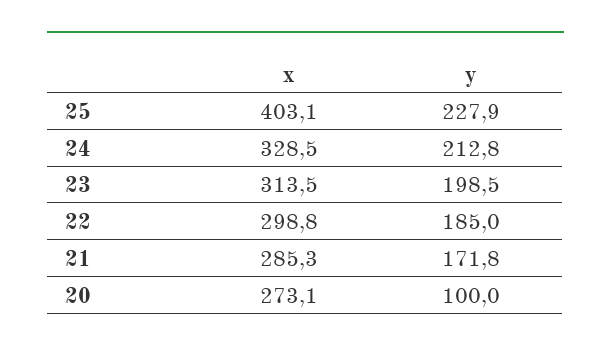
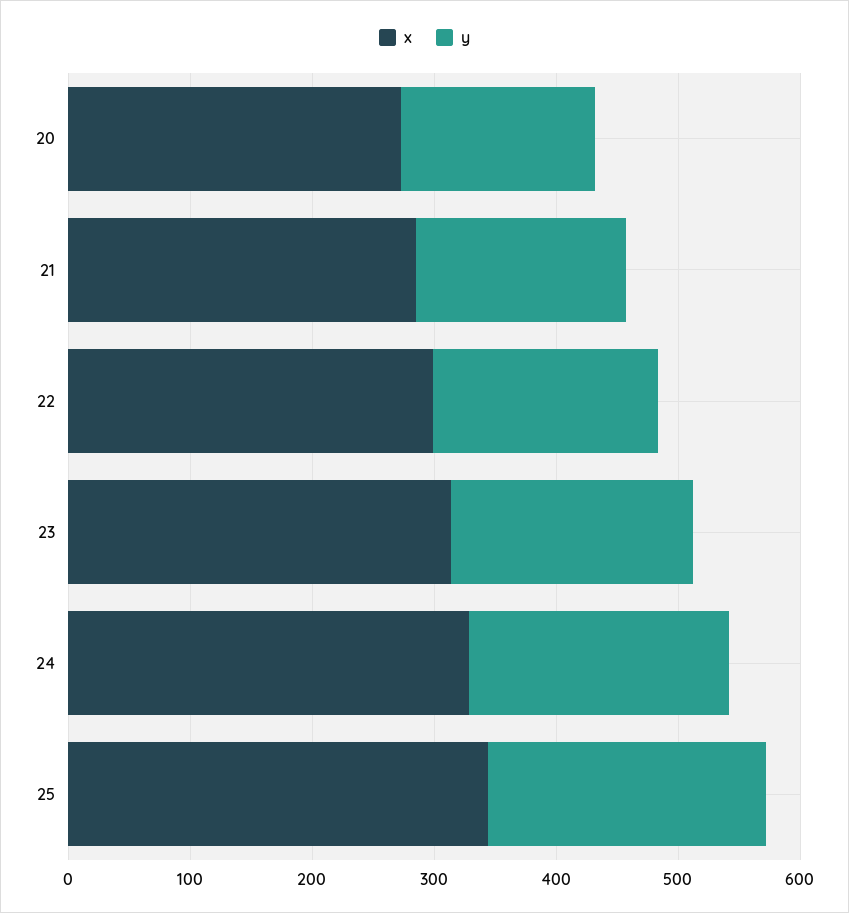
x, 25: 403.1 -> 340
y, 20: 100 -> 160

